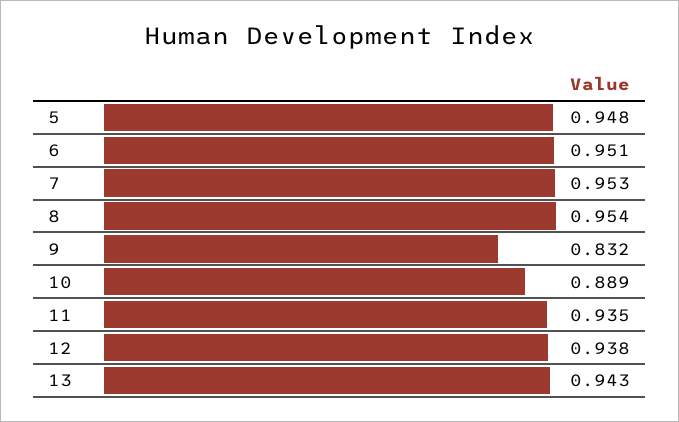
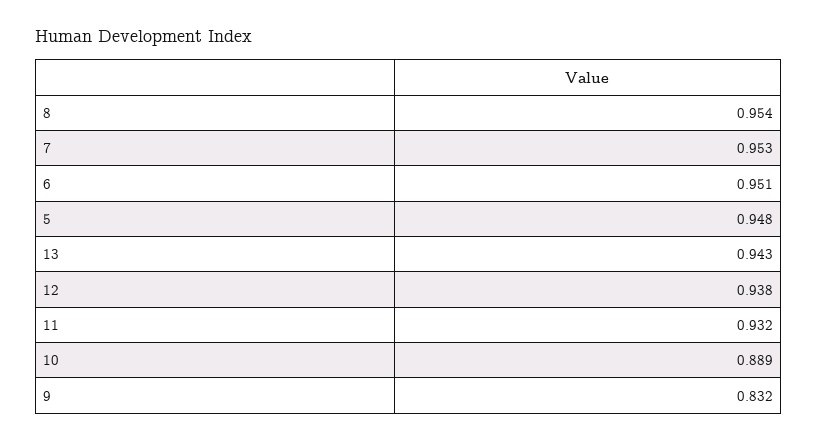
11: 0.935 -> 0.932

